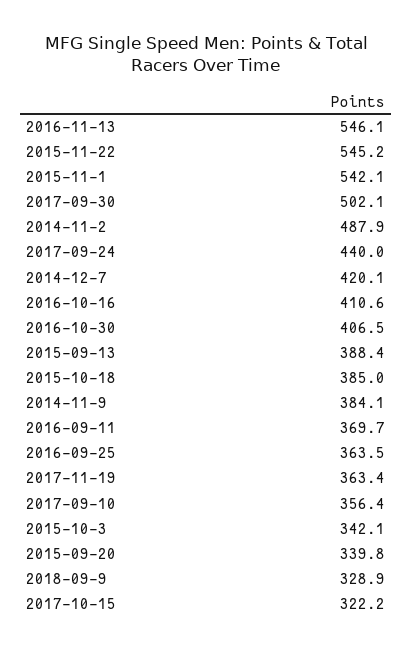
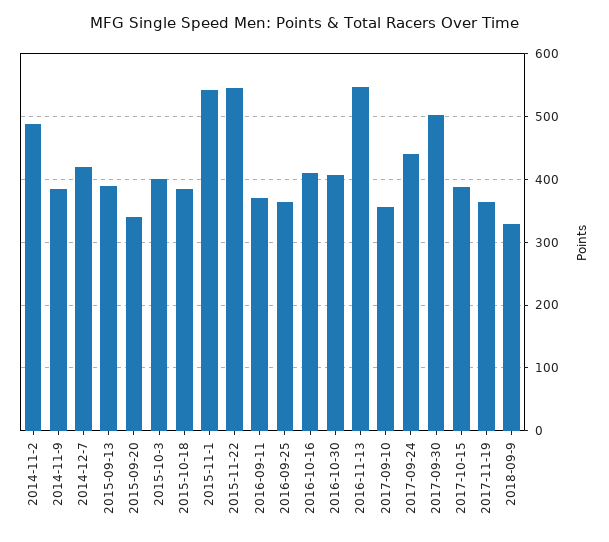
2015-10-3: 342.1 -> 400
2017-10-15: 322.2 -> 390

